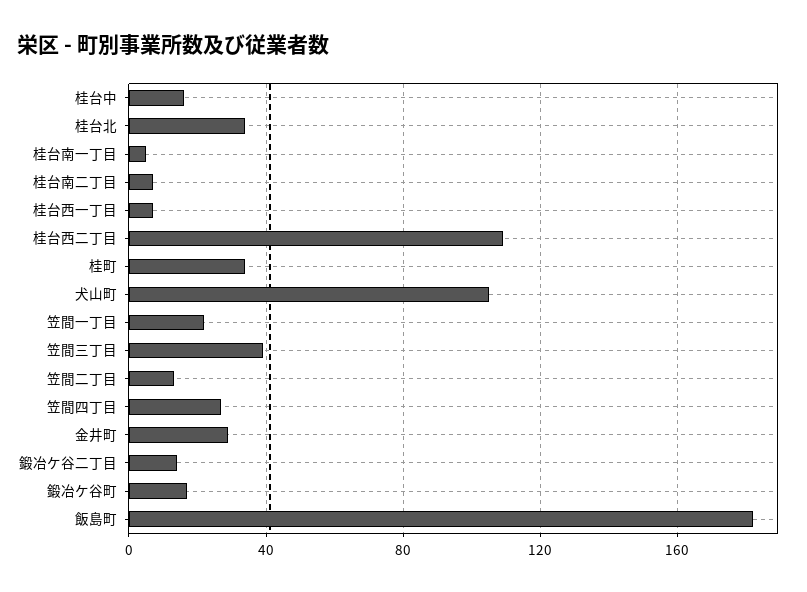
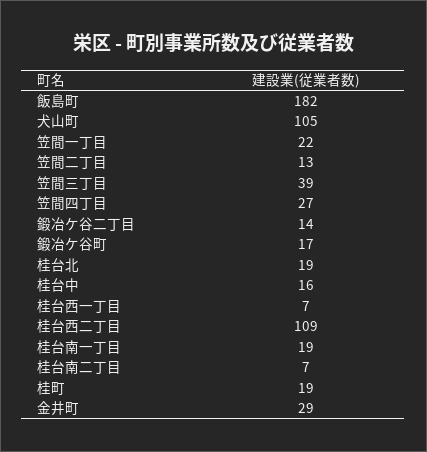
桂台北: 35 -> 19
桂台南一丁目: 5 -> 19
桂町: 35 -> 19

